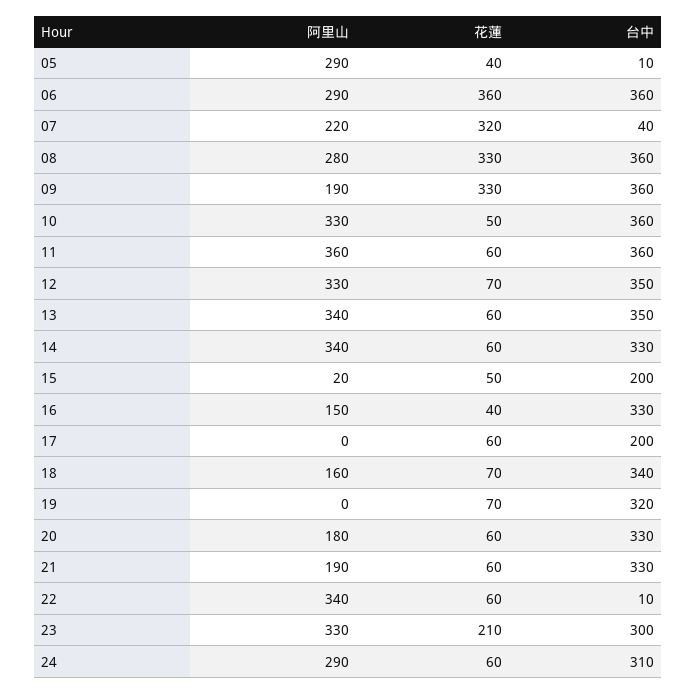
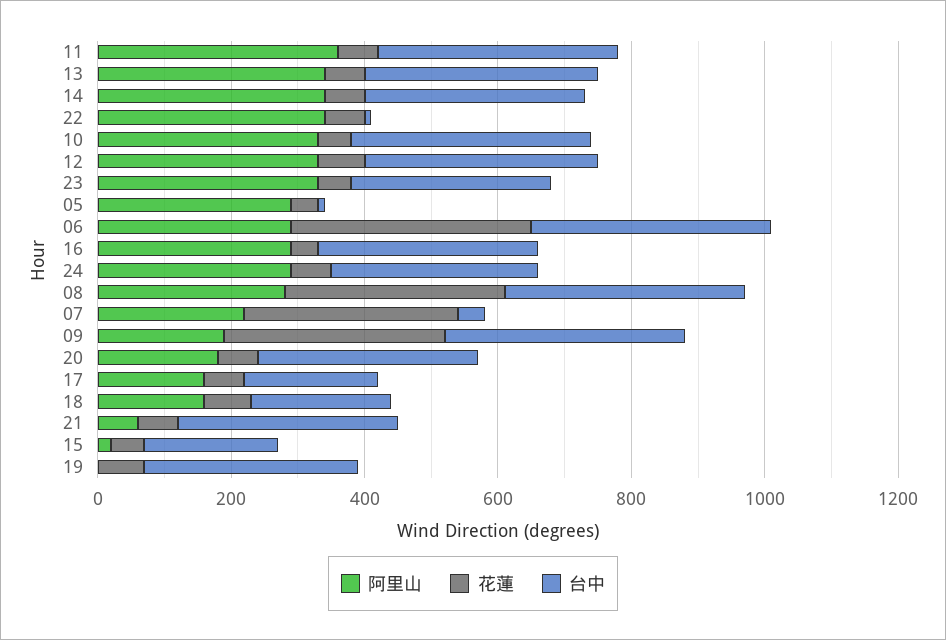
阿里山, 16: 150 -> 300
阿里山, 17: 0 -> 150
台中, 18: 340 -> 200
阿里山, 21: 190 -> 50
花蓮, 23: 210 -> 50

